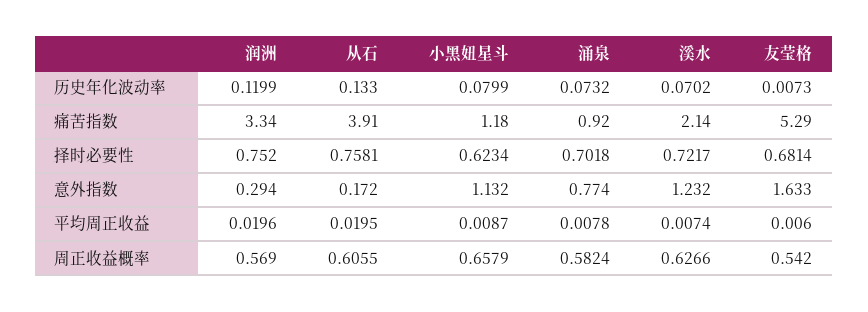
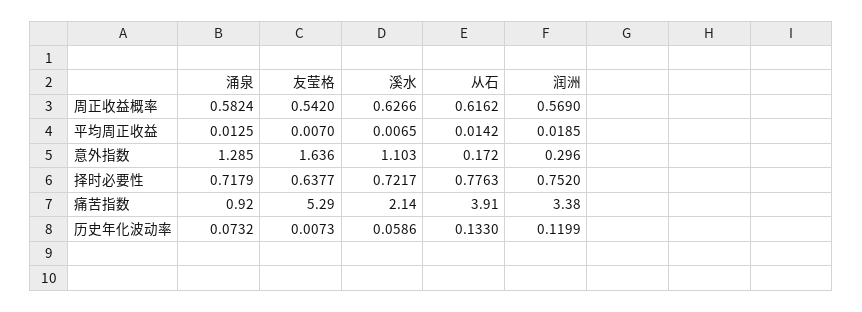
小黑妞星斗, 历史年化波动率: 0.0799 -> none
溪水, 历史年化波动率: 0.0702 -> 0.0586
润洲, 痛苦指数: 3.34 -> 3.38
小黑妞星斗, 痛苦指数: 1.18 -> none
从石, 择时必要性: 0.7581 -> 0.7763
小黑妞星斗, 择时必要性: 0.6234 -> none
涌泉, 择时必要性: 0.7018 -> 0.7179
友莹格, 择时必要性: 0.6814 -> 0.6377
润洲, 意外指数: 0.294 -> 0.296
小黑妞星斗, 意外指数: 1.132 -> none
涌泉, 意外指数: 0.774 -> 1.285
溪水, 意外指数: 1.232 -> 1.103
友莹格, 意外指数: 1.633 -> 1.636
润洲, 平均周正收益: 0.0196 -> 0.0185
从石, 平均周正收益: 0.0195 -> 0.0142
小黑妞星斗, 平均周正收益: 0.0087 -> none
涌泉, 平均周正收益: 0.0078 -> 0.0125
溪水, 平均周正收益: 0.0074 -> 0.0065
友莹格, 平均周正收益: 0.006 -> 0.007
从石, 周正收益概率: 0.6055 -> 0.6162
小黑妞星斗, 周正收益概率: 0.6579 -> none

